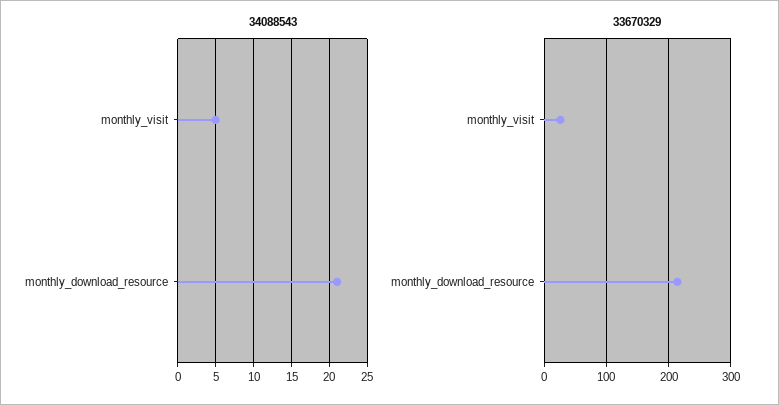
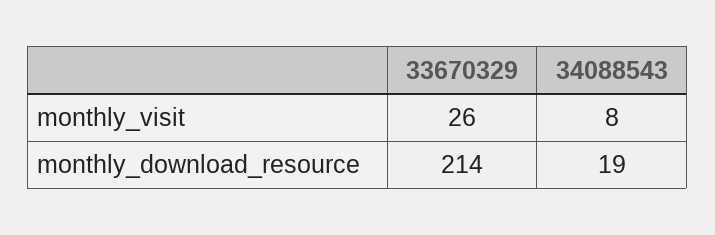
34088543, monthly_visit: 5 -> 8
34088543, monthly_download_resource: 21 -> 19

